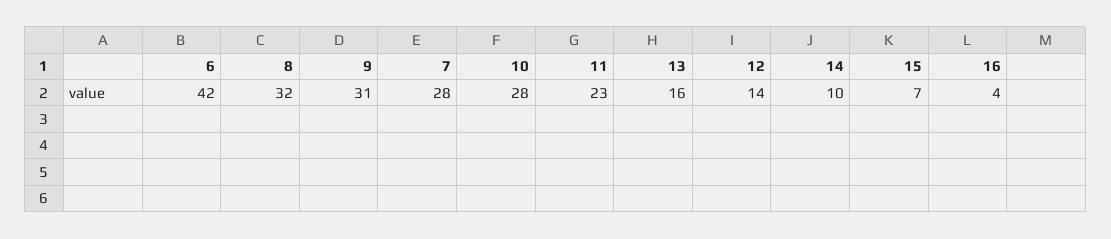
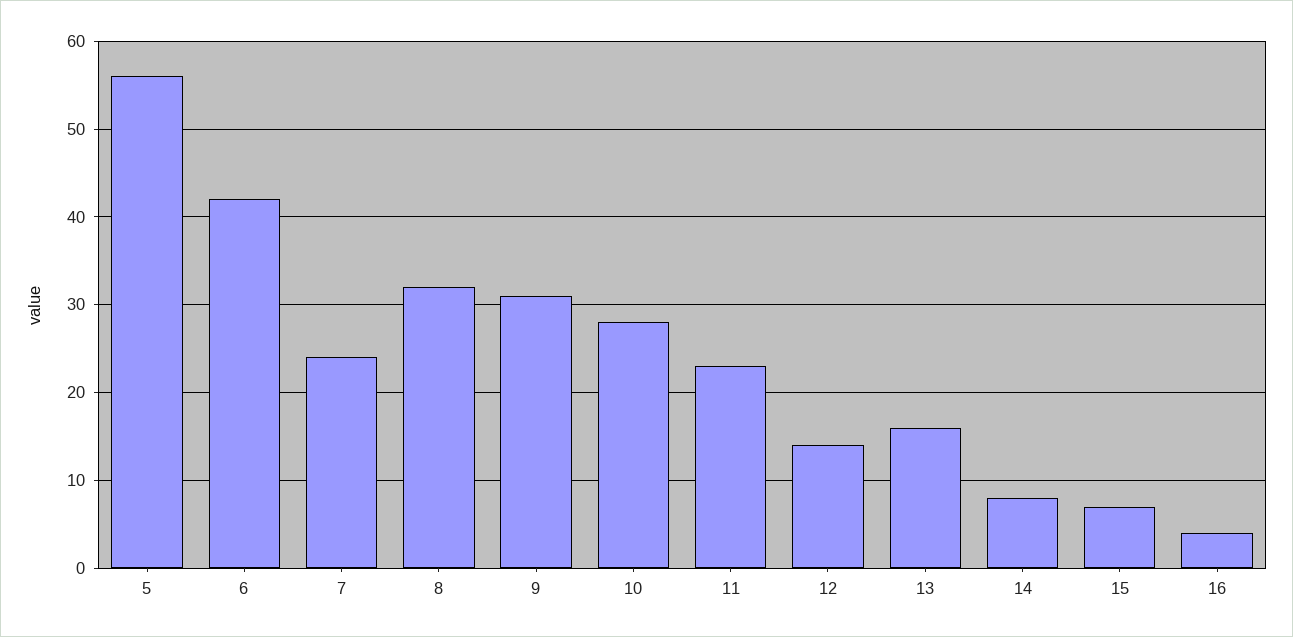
7: 28 -> 24
14: 10 -> 8
5: none -> 56

